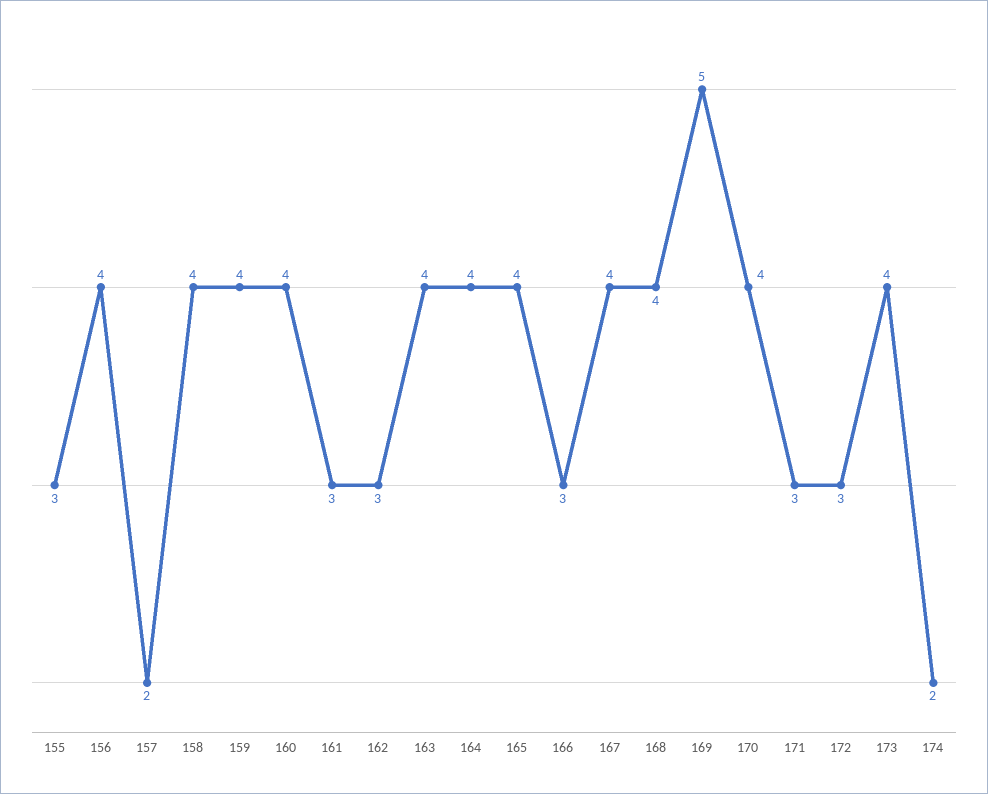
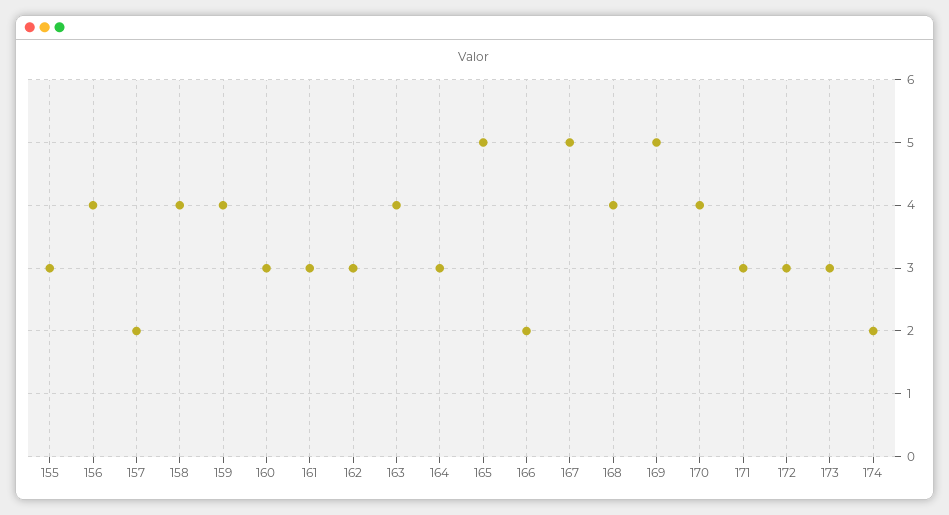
160: 4 -> 3
164: 4 -> 3
165: 4 -> 5
166: 3 -> 2
167: 4 -> 5
173: 4 -> 3

